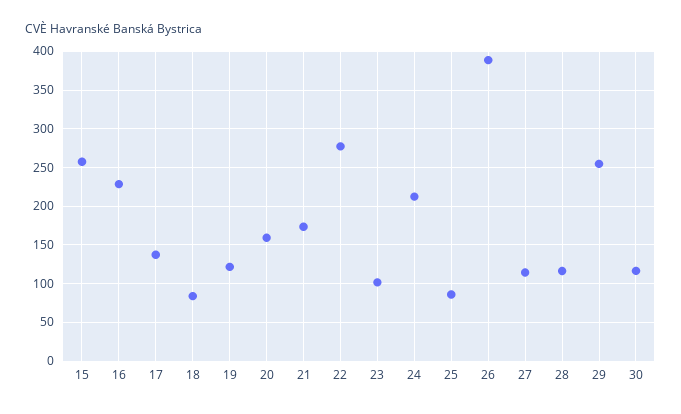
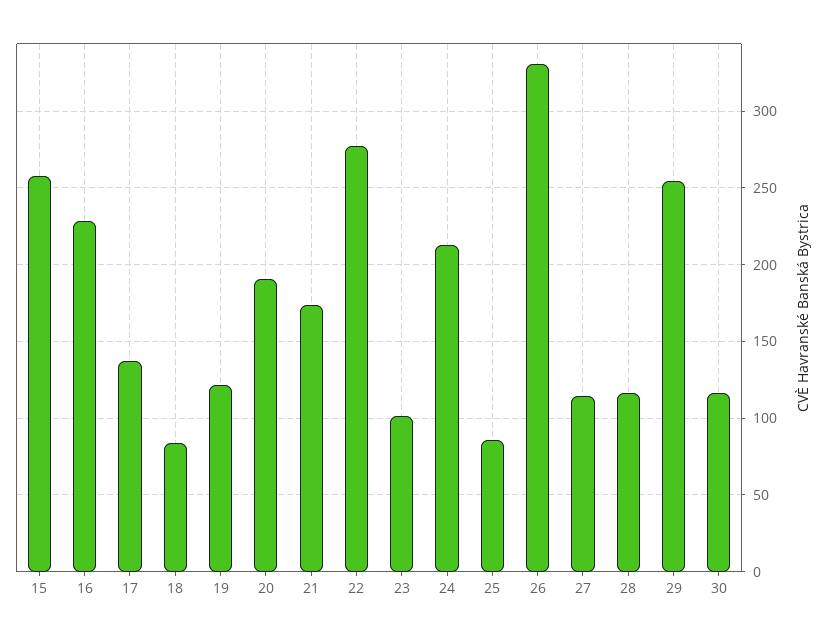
20: 160 -> 190
26: 390 -> 330

